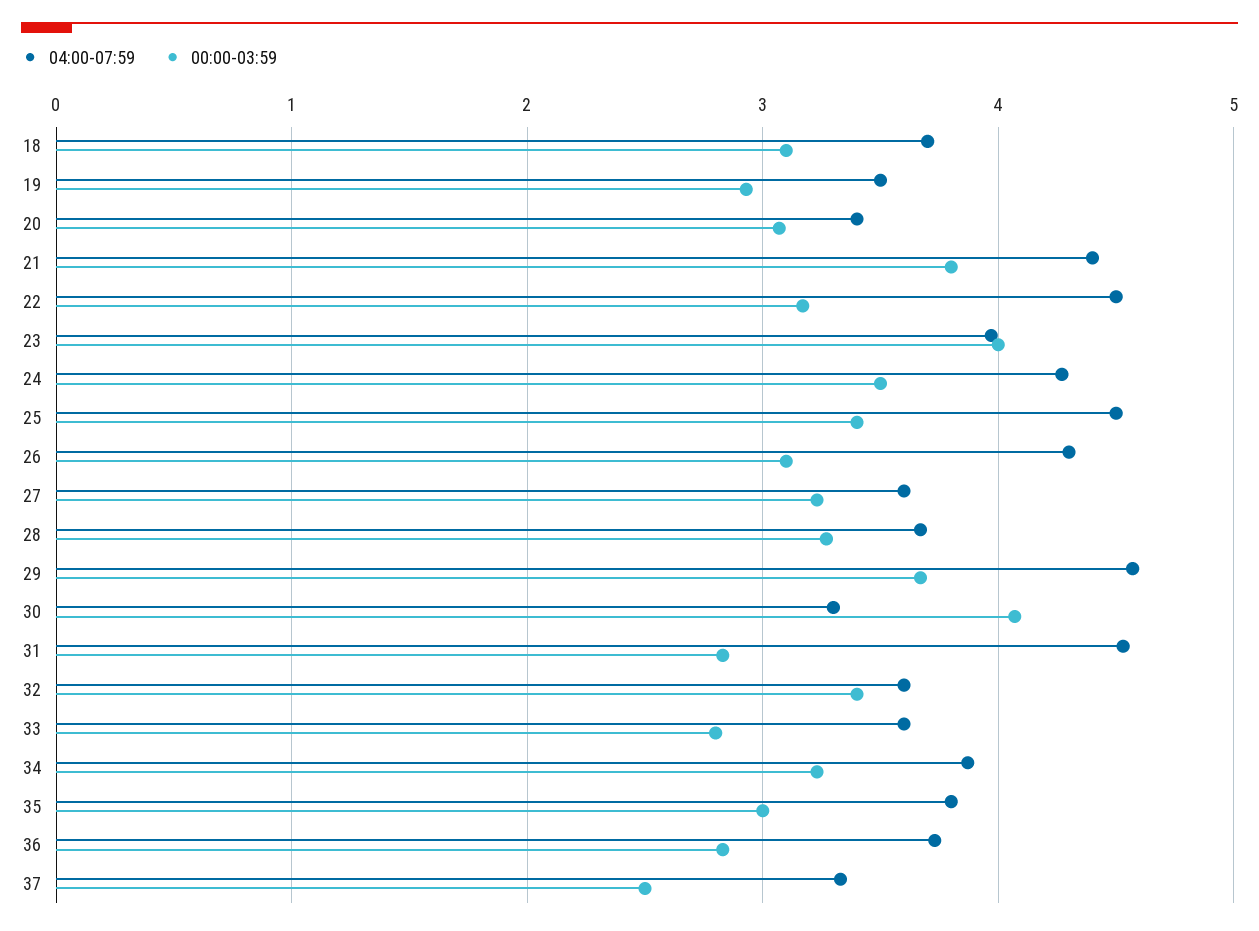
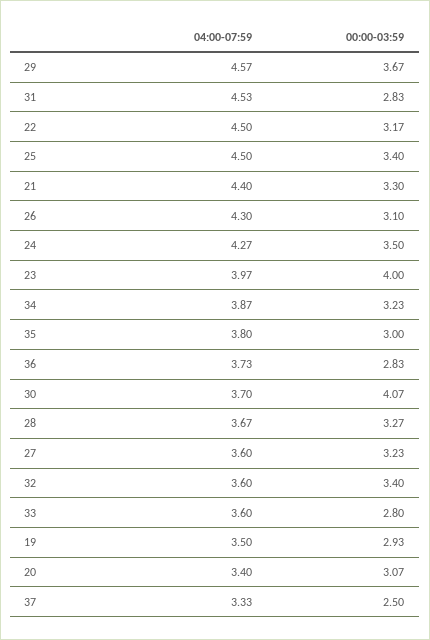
04:00-07:59, 18: 3.7 -> none
00:00-03:59, 18: 3.1 -> none
00:00-03:59, 21: 3.8 -> 3.3
04:00-07:59, 30: 3.3 -> 3.7

